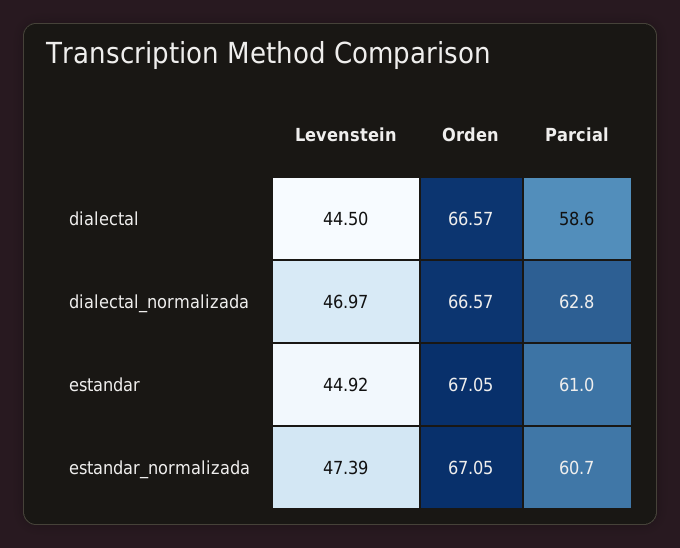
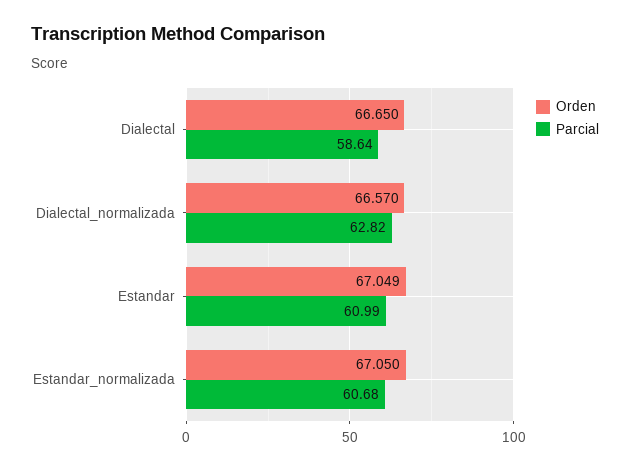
Levenstein, dialectal: 44.5 -> none
Orden, dialectal: 66.57 -> 66.65
Levenstein, dialectal_normalizada: 46.97 -> none
Levenstein, estandar: 44.92 -> none
Levenstein, estandar_normalizada: 47.39 -> none

